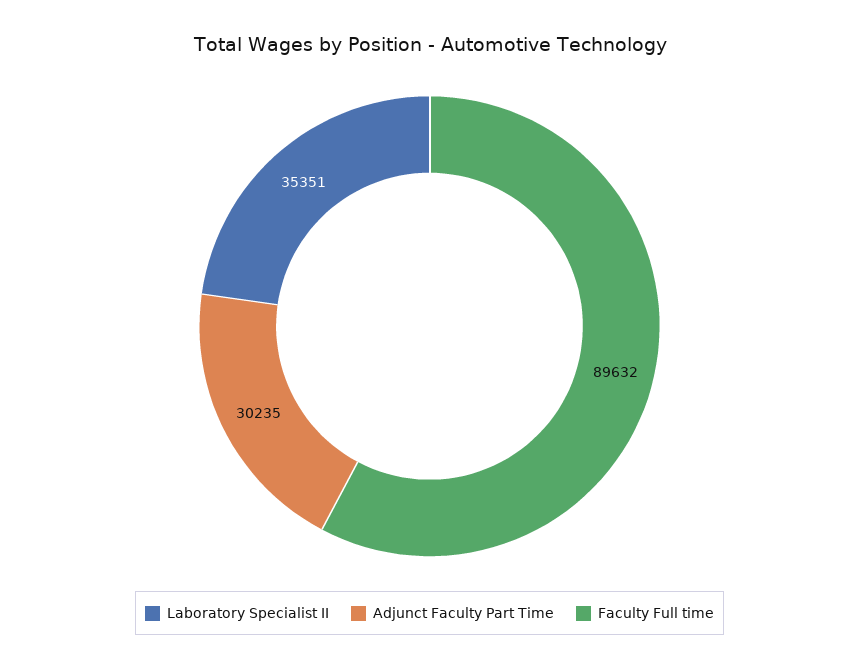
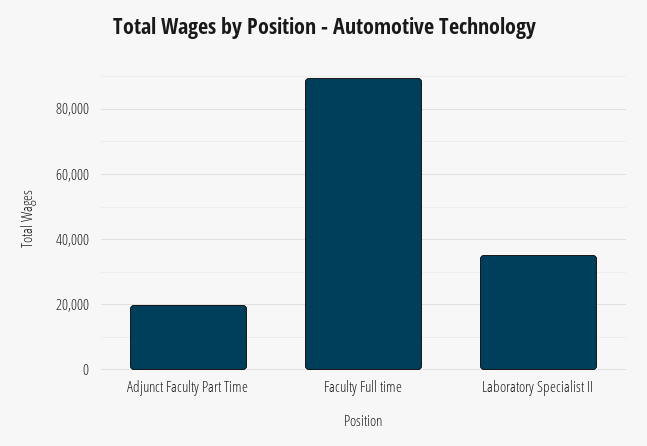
Adjunct Faculty Part Time: 30235 -> 20000

